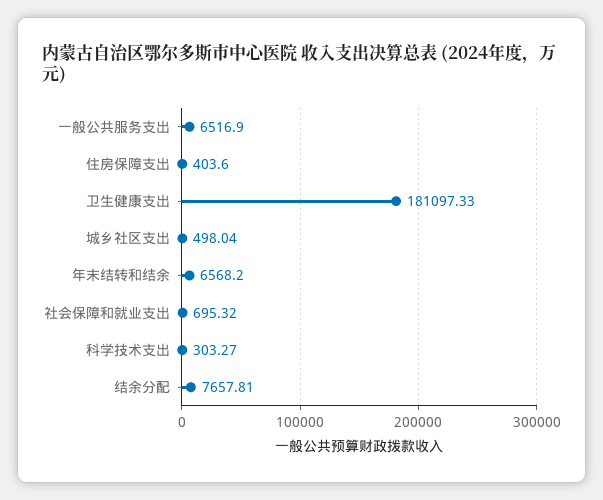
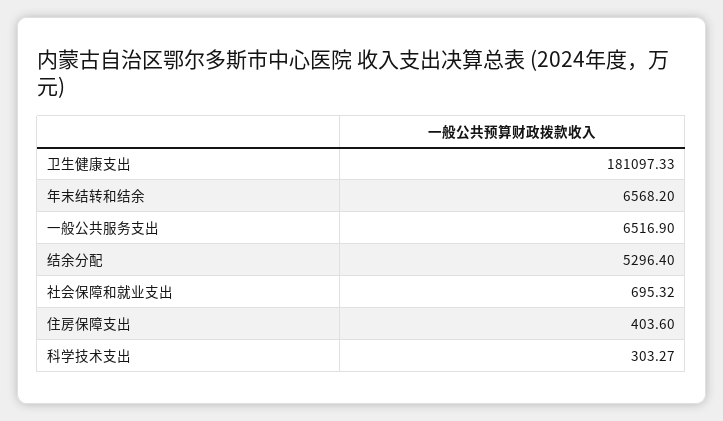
城乡社区支出: 498.04 -> none
结余分配: 7657.81 -> 5296.4

